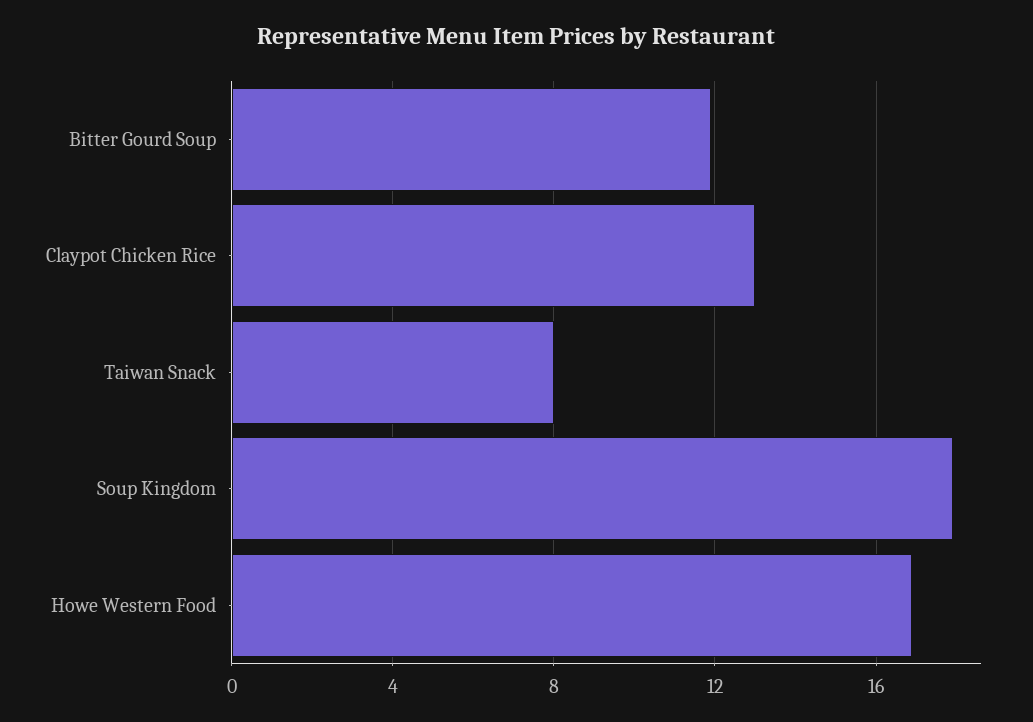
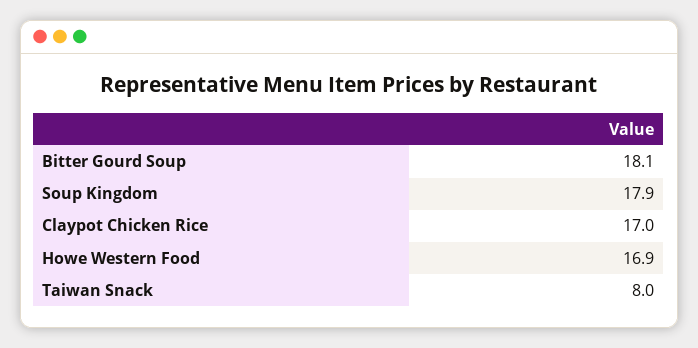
Bitter Gourd Soup: 12 -> 18.1
Claypot Chicken Rice: 13 -> 17

